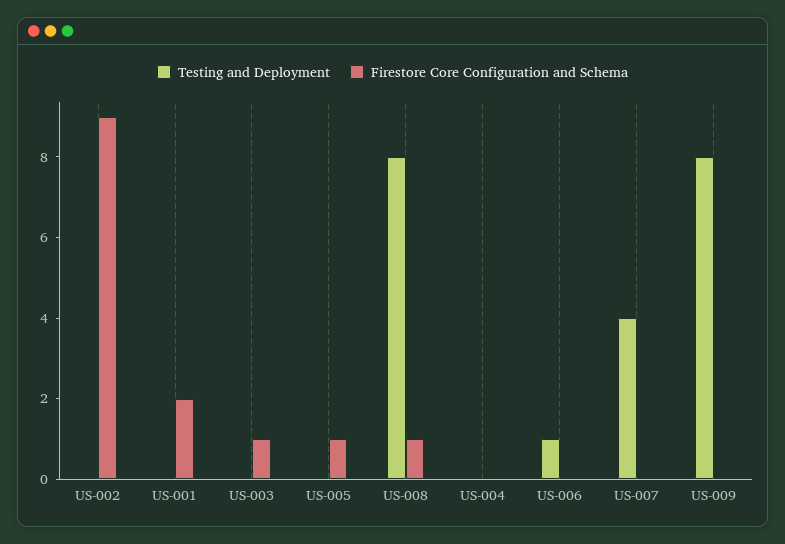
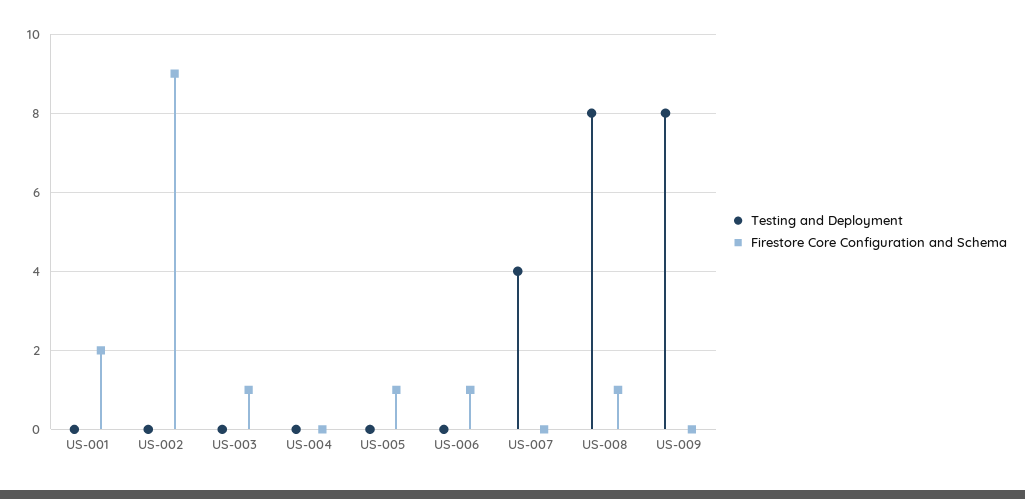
Testing and Deployment, US-006: 1 -> 0
Firestore Core Configuration and Schema, US-006: 0 -> 1

